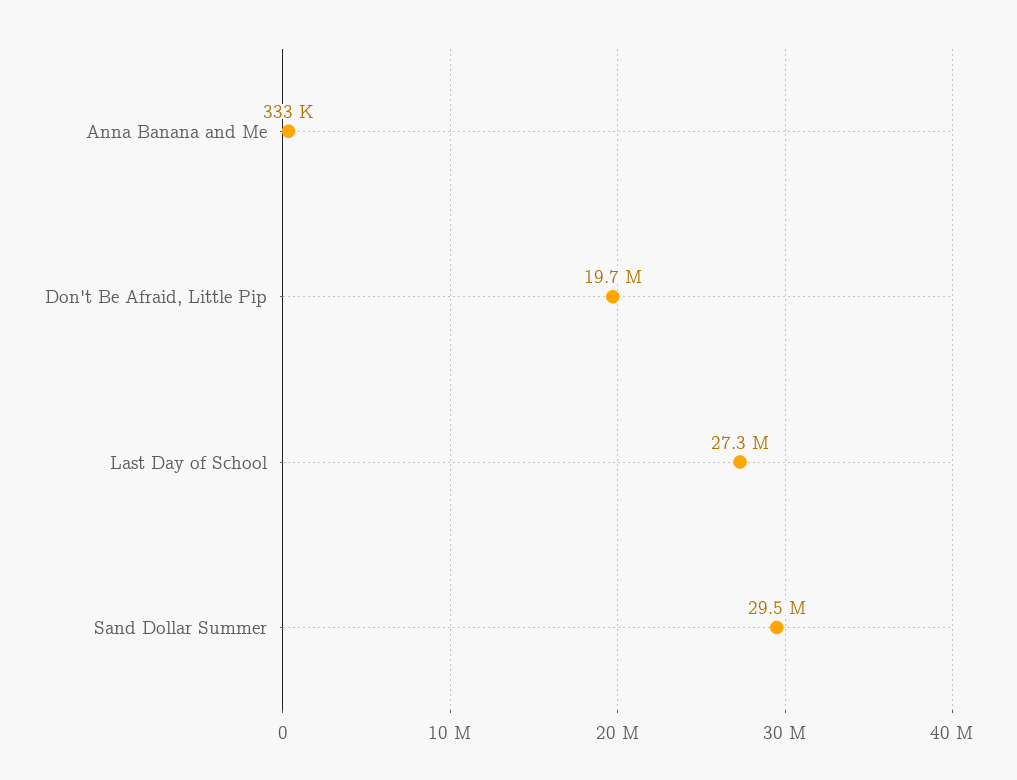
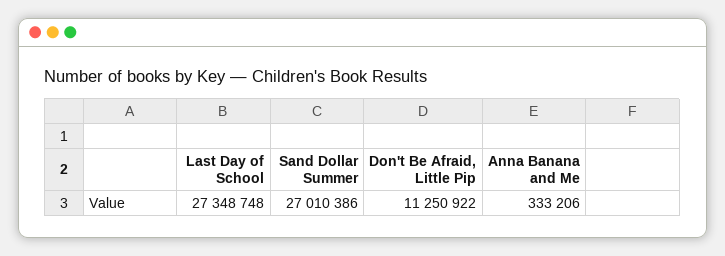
Don't Be Afraid, Little Pip: 19700000 -> 11250922
Sand Dollar Summer: 29500000 -> 27010386

